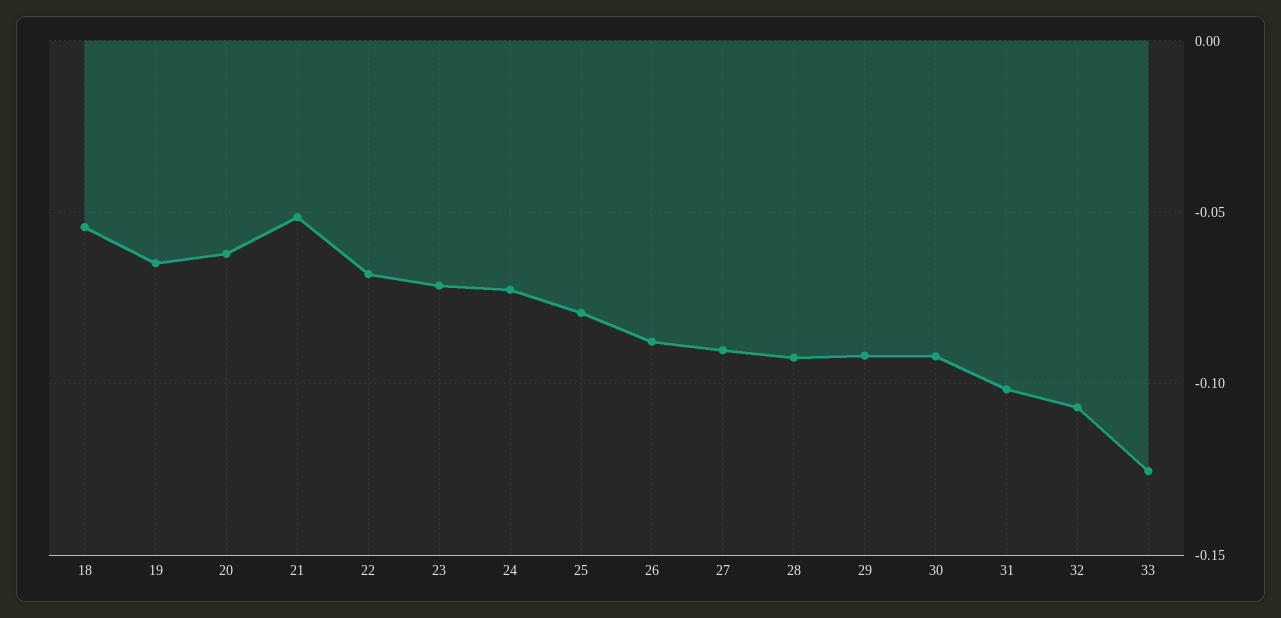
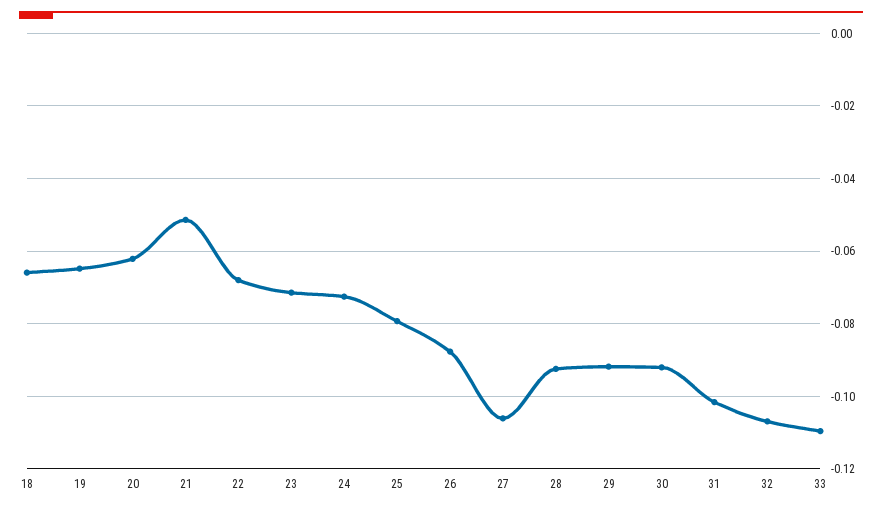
18: -0.055 -> -0.066
27: -0.09 -> -0.106
33: -0.125 -> -0.11

